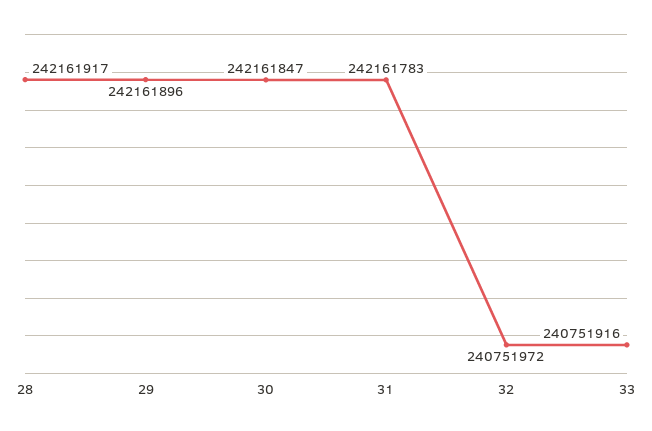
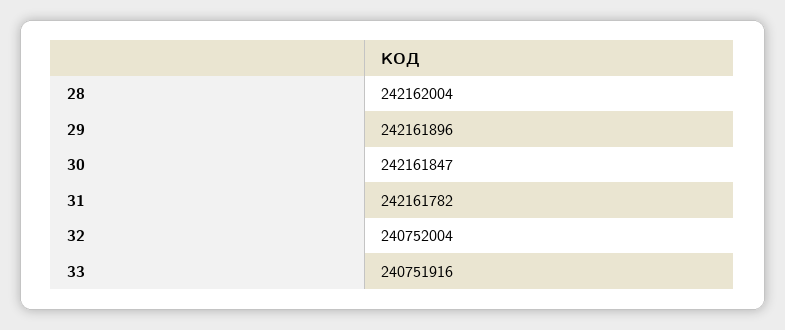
28: 242161917 -> 242162004
31: 242161783 -> 242161782
32: 240751972 -> 240752004

